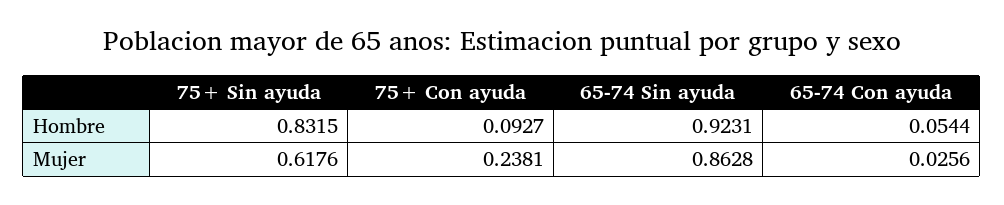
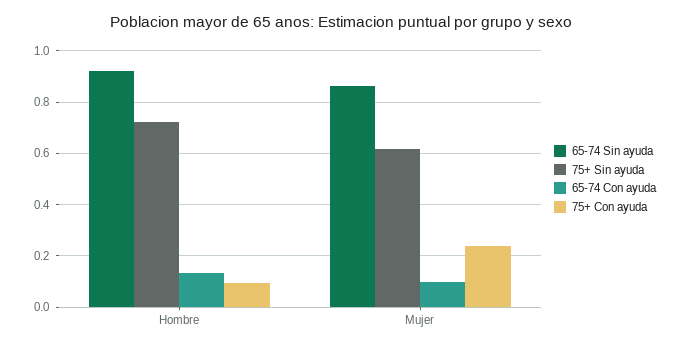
75+ Sin ayuda, Hombre: 0.8315 -> 0.725
65-74 Con ayuda, Hombre: 0.0544 -> 0.125
65-74 Con ayuda, Mujer: 0.0256 -> 0.1

